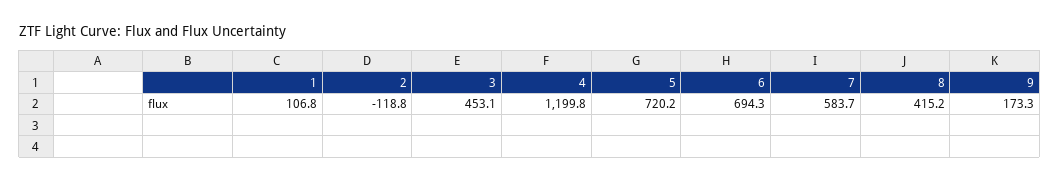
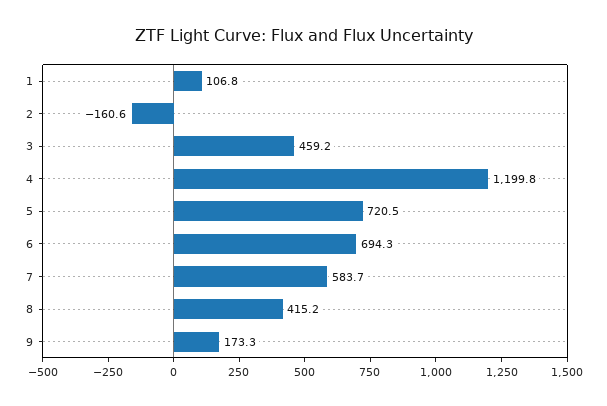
2: -118.8 -> -160.6
3: 453.1 -> 459.2
5: 720.2 -> 720.5

